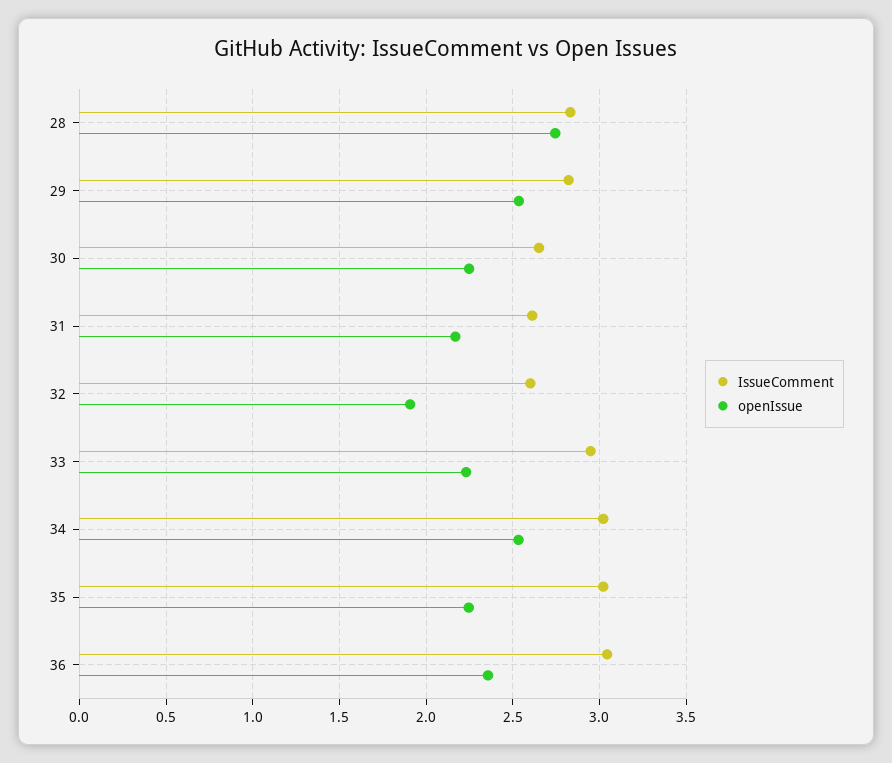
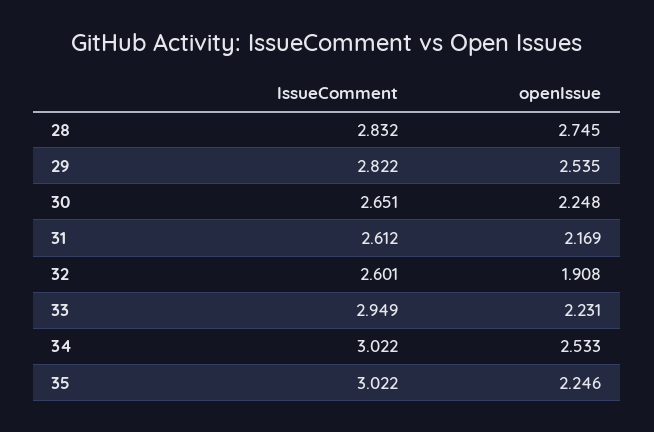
IssueComment, 36: 3.05 -> none
openIssue, 36: 2.35 -> none

